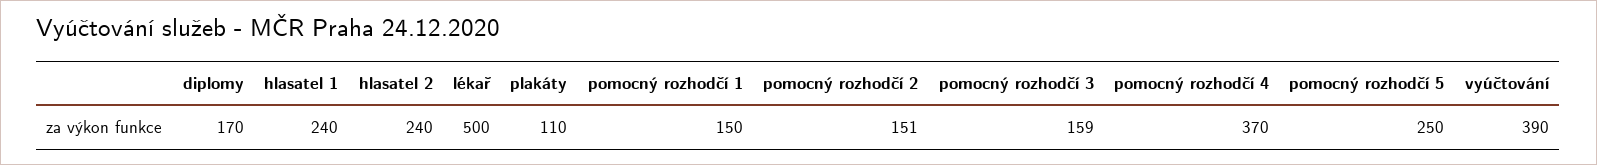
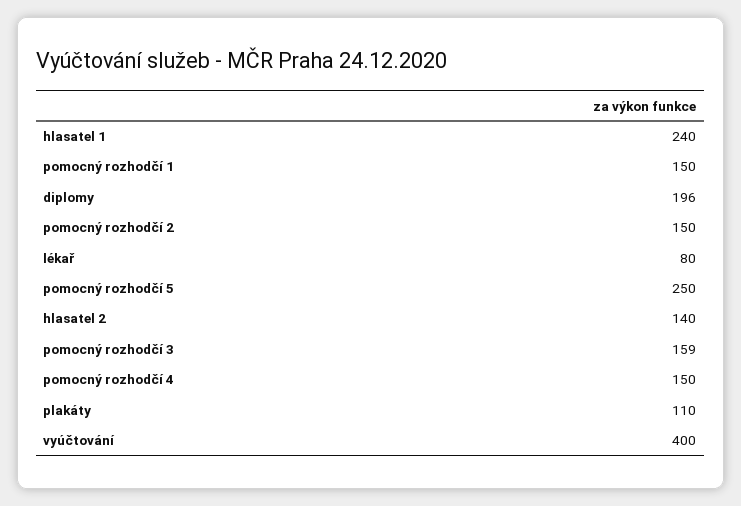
diplomy: 170 -> 196
hlasatel 2: 240 -> 140
lékař: 500 -> 80
pomocný rozhodčí 2: 151 -> 150
pomocný rozhodčí 4: 370 -> 150
vyúčtování: 390 -> 400

